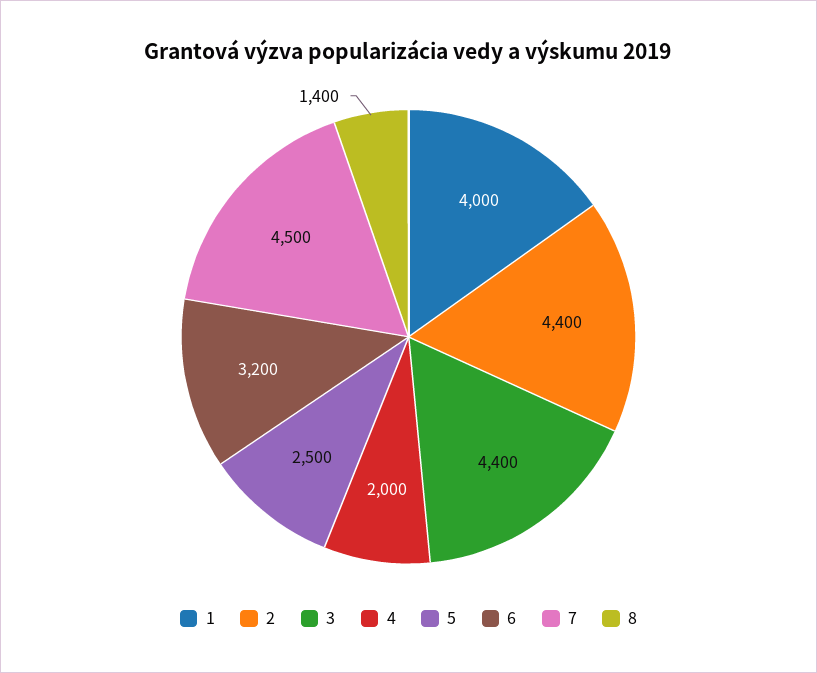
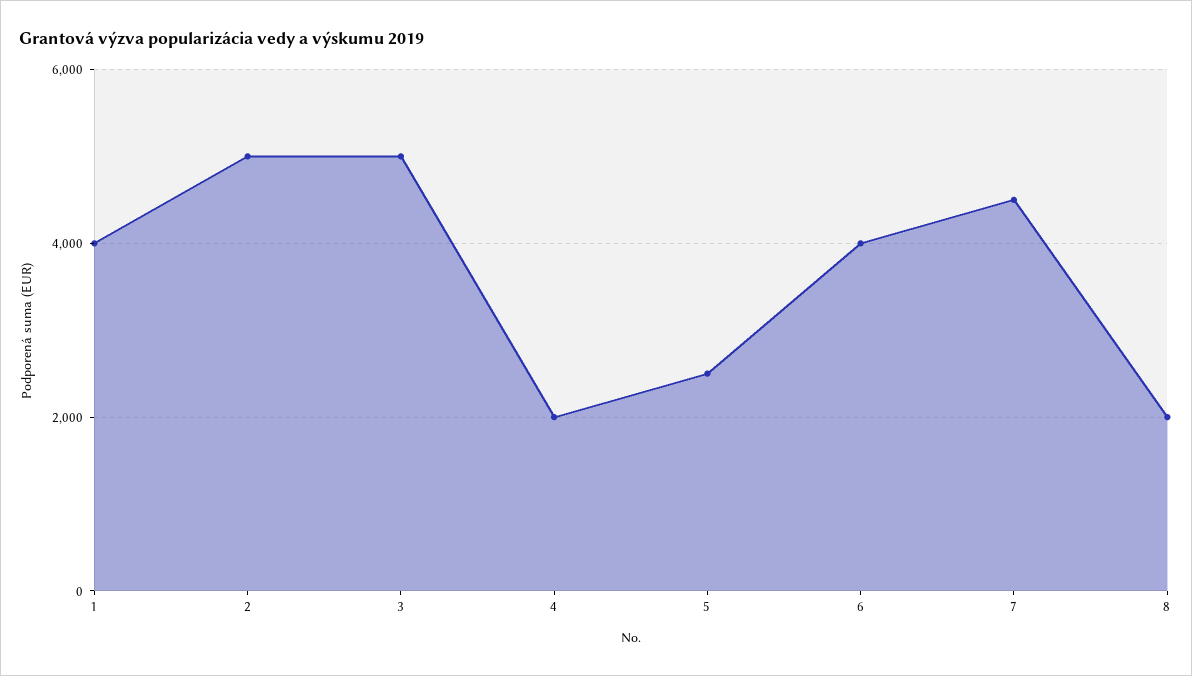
2: 4400 -> 5000
3: 4400 -> 5000
6: 3200 -> 4000
8: 1400 -> 2000

